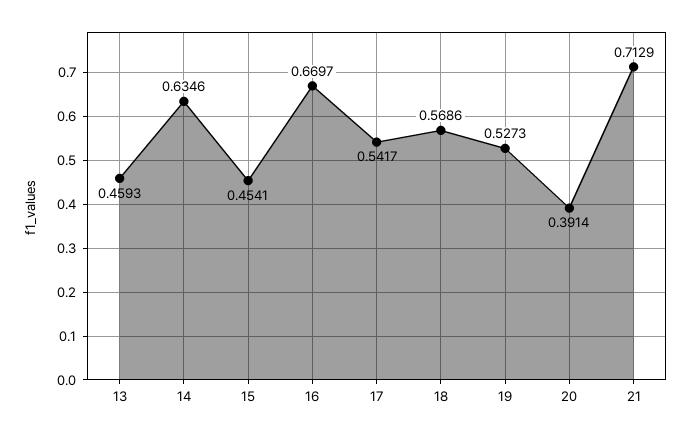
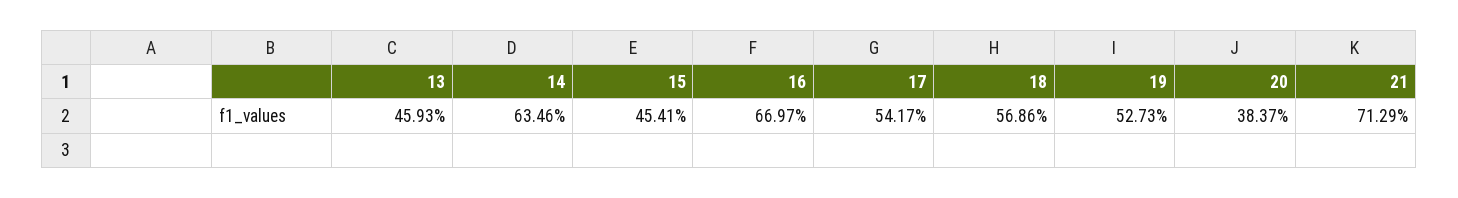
20: 0.3914 -> 0.3837

